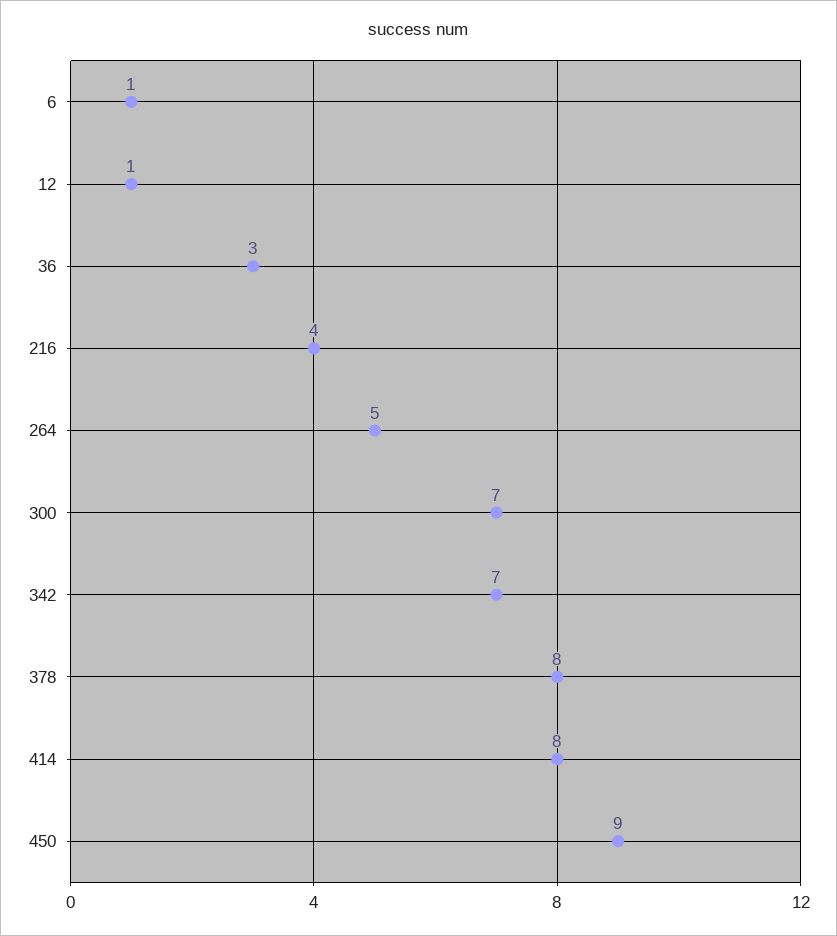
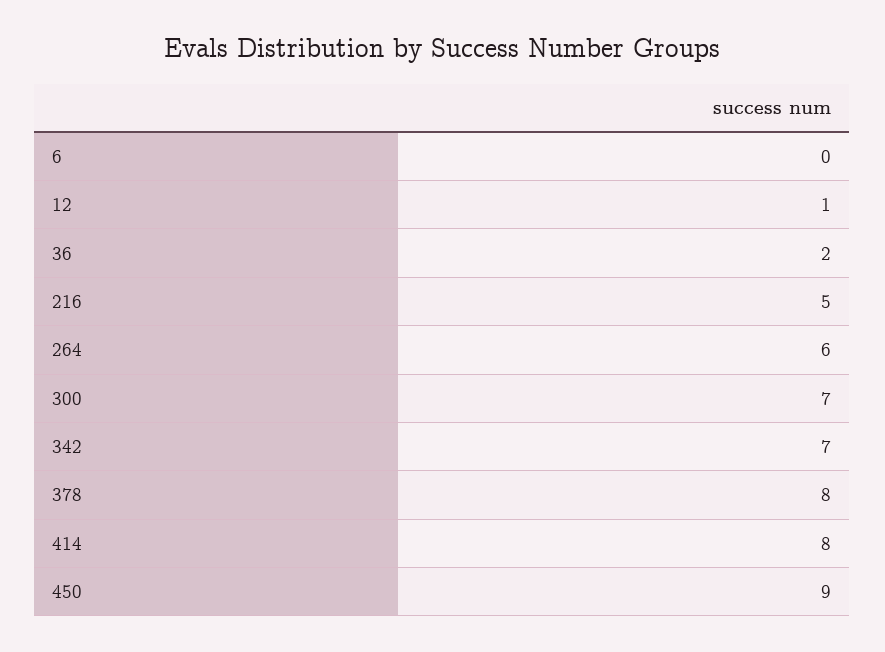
6: 1 -> 0
36: 3 -> 2
216: 4 -> 5
264: 5 -> 6

